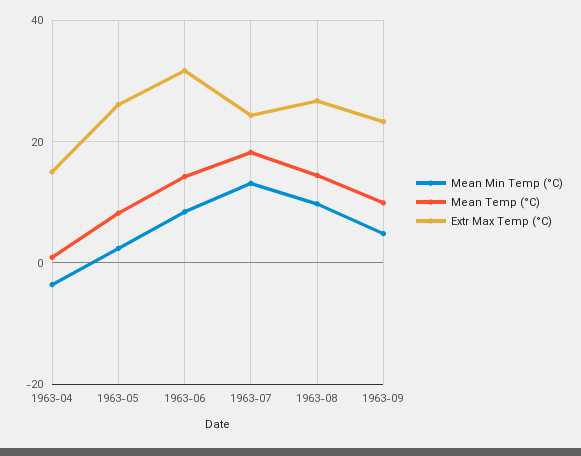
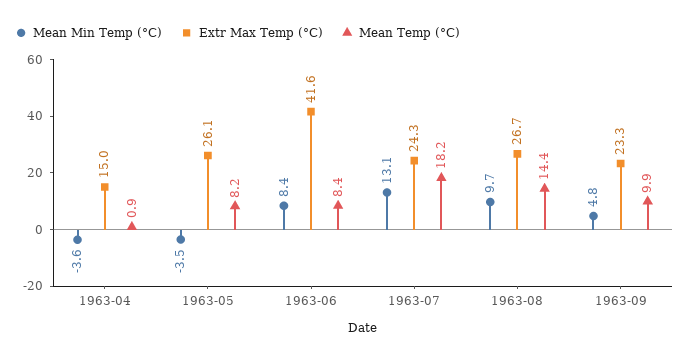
Mean Min Temp (°C), 1963-05: 2 -> -3.5
Mean Temp (°C), 1963-06: 14 -> 8.4
Extr Max Temp (°C), 1963-06: 32 -> 41.6

